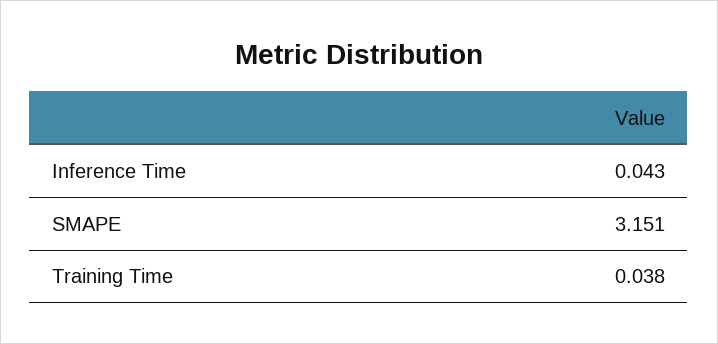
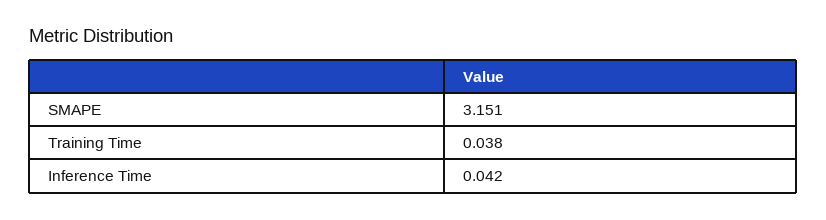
Inference Time: 0.043 -> 0.042

